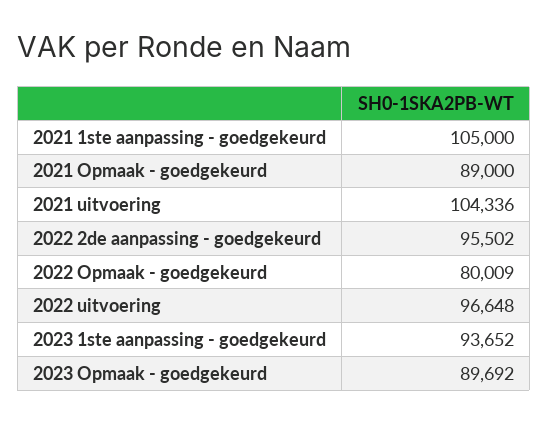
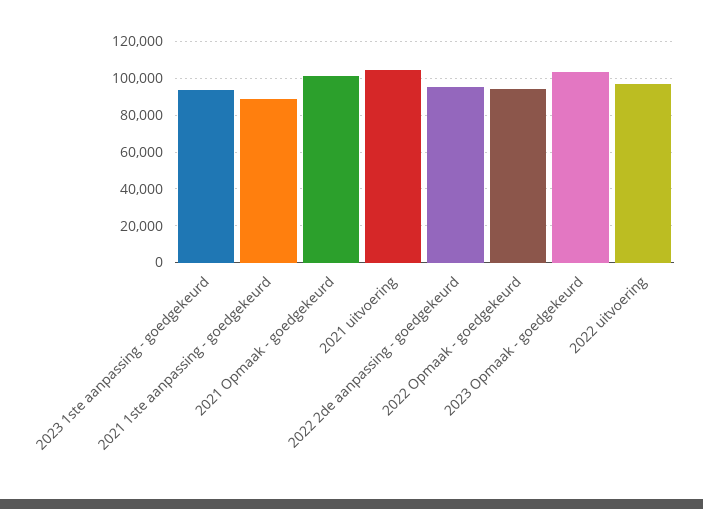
2021 1ste aanpassing - goedgekeurd: 105000 -> 90000
2021 Opmaak - goedgekeurd: 89000 -> 100000
2022 Opmaak - goedgekeurd: 80009 -> 95000
2023 Opmaak - goedgekeurd: 89692 -> 105000

